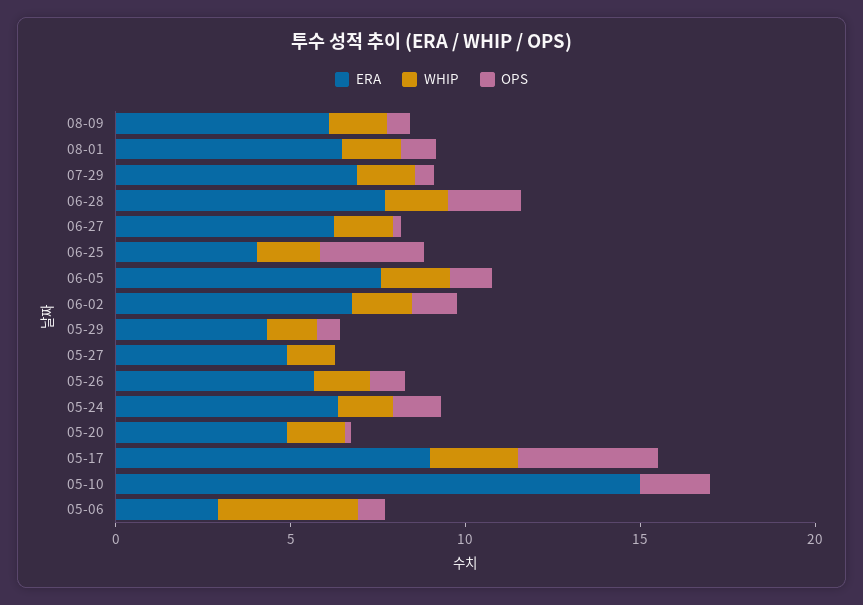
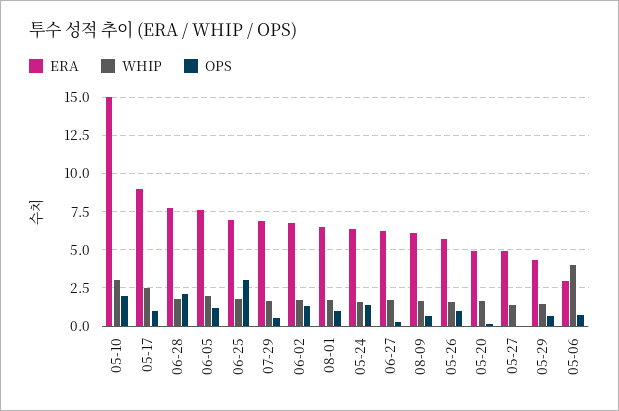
ERA, 06-25: 4 -> 7
OPS, 05-17: 4 -> 1
WHIP, 05-10: 0 -> 3

